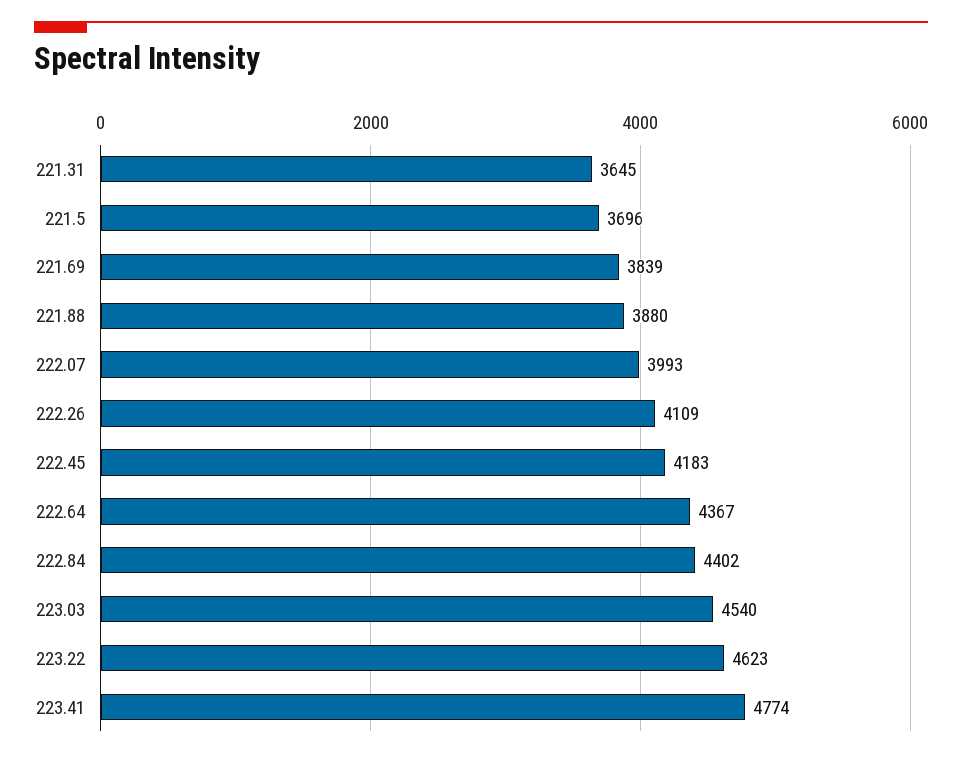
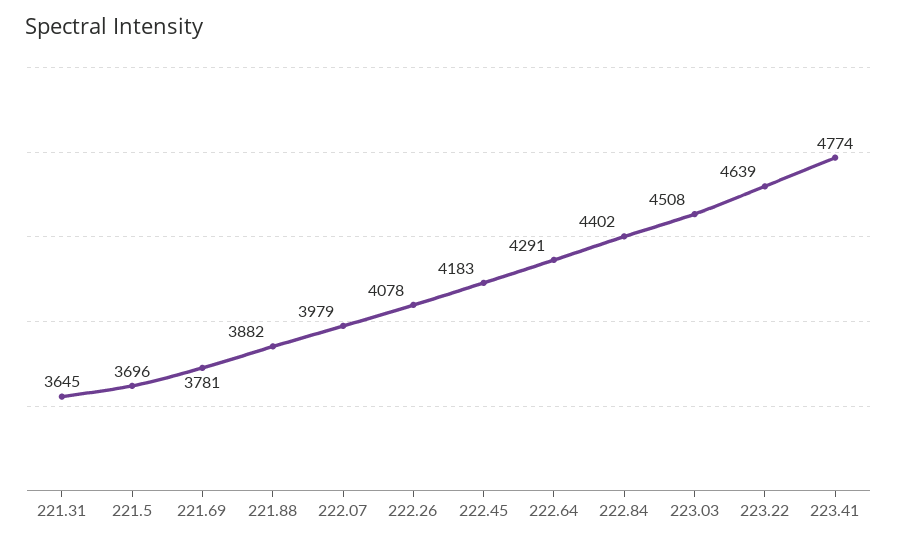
221.69: 3839 -> 3781
221.88: 3880 -> 3882
222.07: 3993 -> 3979
222.26: 4109 -> 4078
222.64: 4367 -> 4291
223.03: 4540 -> 4508
223.22: 4623 -> 4639

